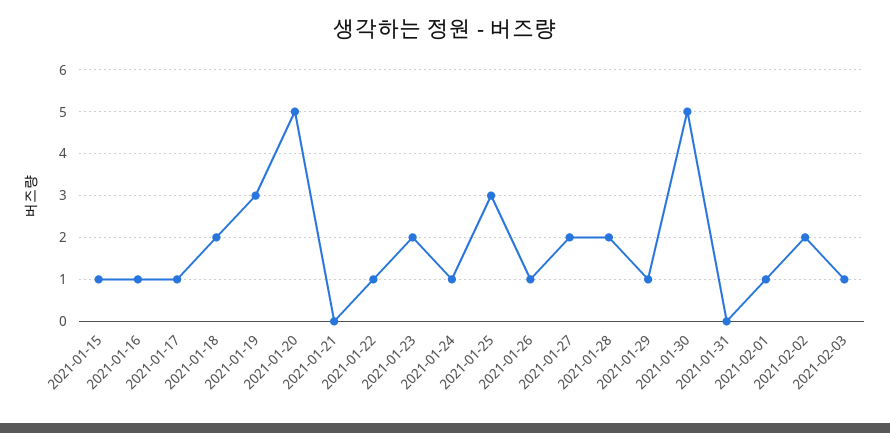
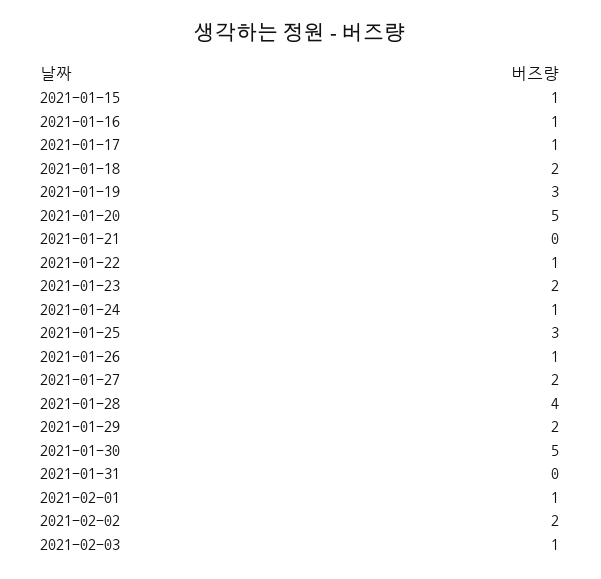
2021-01-28: 2 -> 4
2021-01-29: 1 -> 2

